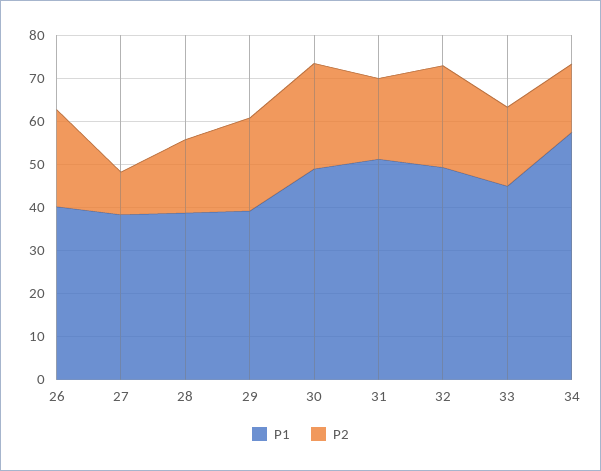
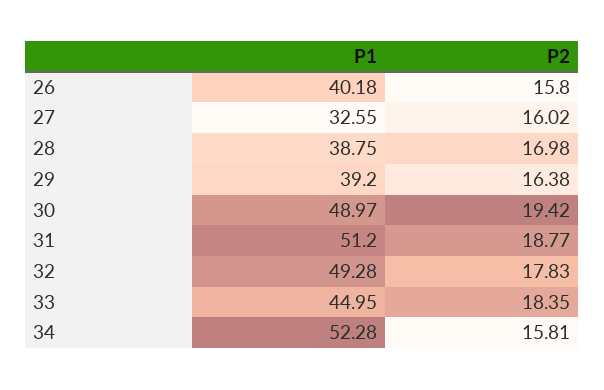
P2, 26: 22 -> 15.8
P1, 27: 38 -> 32.55
P2, 27: 10 -> 16.02
P2, 29: 22 -> 16.38
P2, 30: 24 -> 19.42
P2, 32: 24 -> 17.83
P1, 34: 58 -> 52.28

